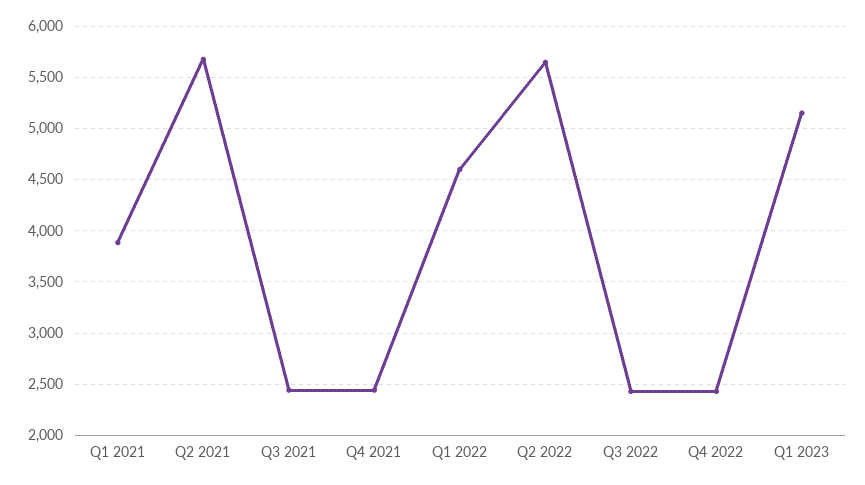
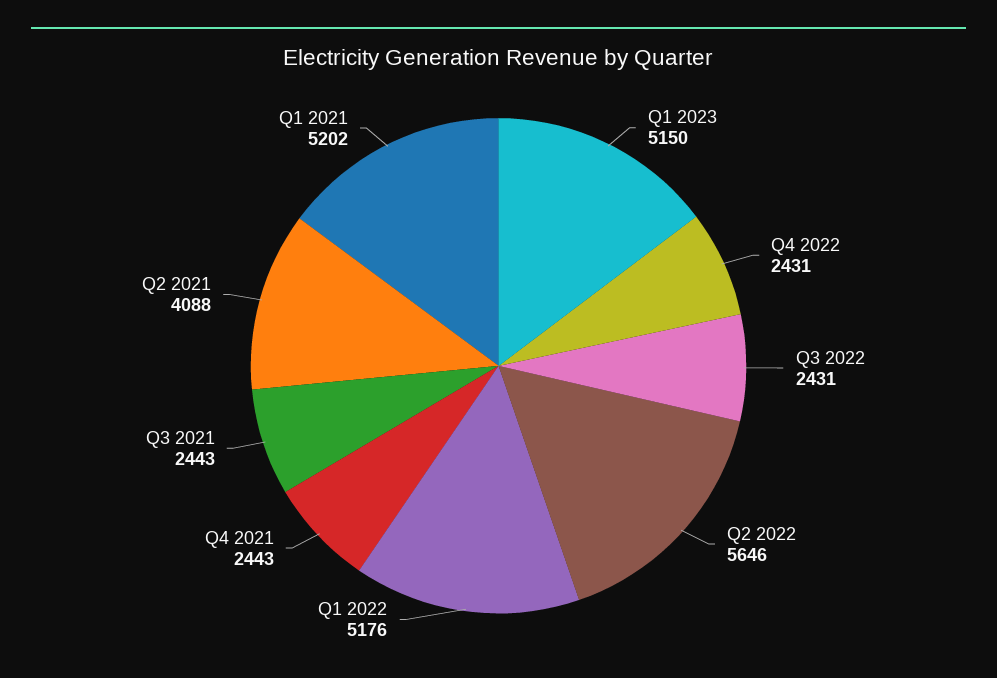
Q1 2021: 3900 -> 5202
Q2 2021: 5700 -> 4088
Q1 2022: 4600 -> 5176

